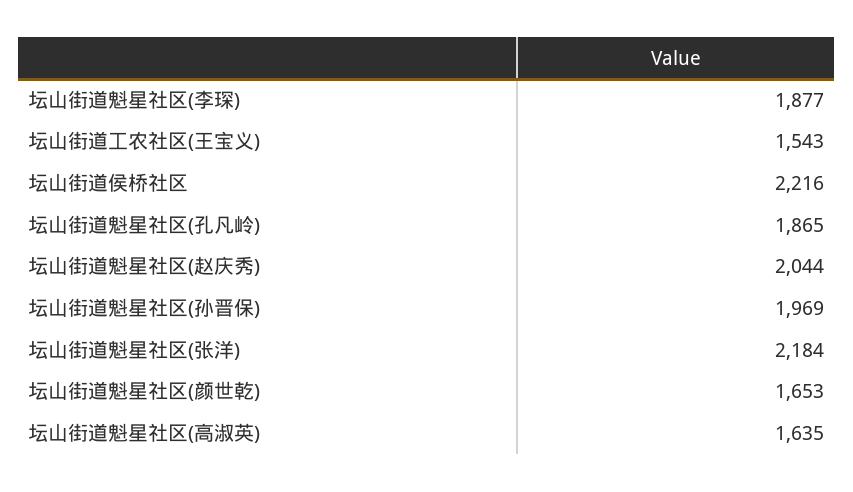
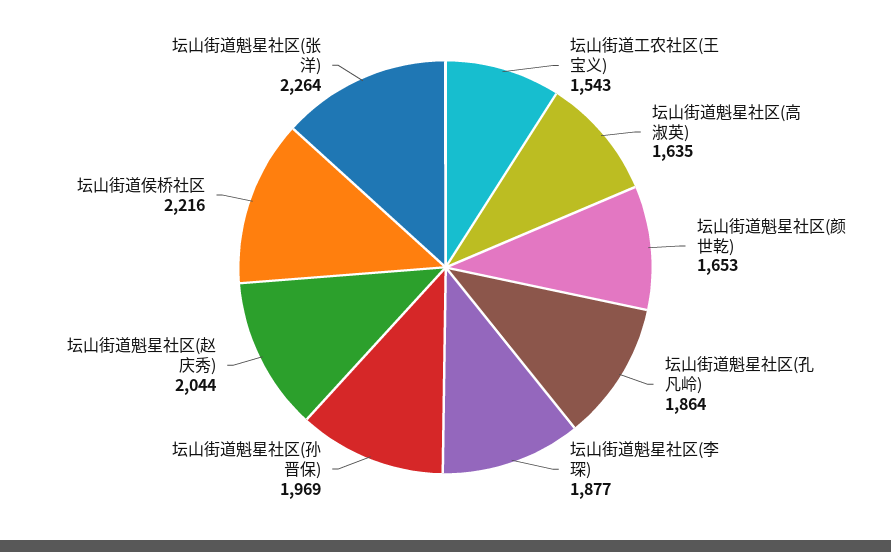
坛山街道魁星社区(孔凡岭): 1865 -> 1864
坛山街道魁星社区(张洋): 2184 -> 2264

